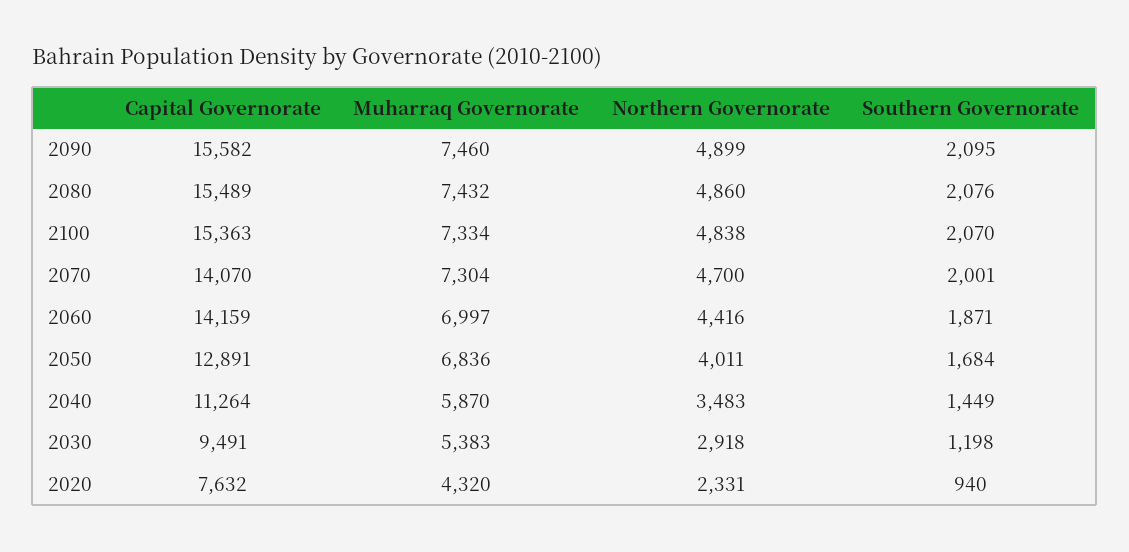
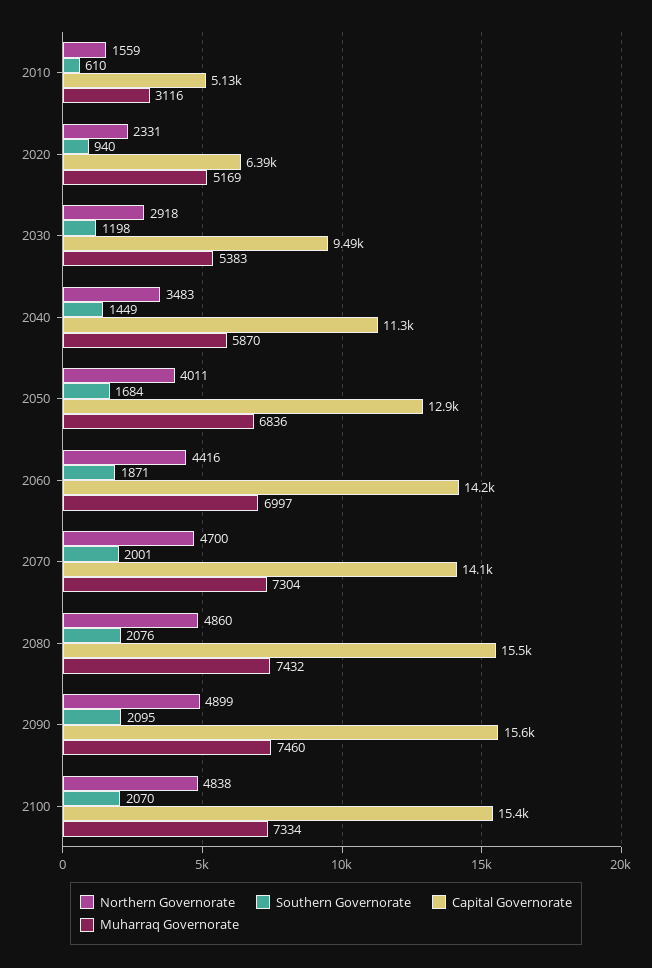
Capital Governorate, 2020: 7632 -> 6390
Muharraq Governorate, 2020: 4320 -> 5169
Northern Governorate, 2010: none -> 1559
Southern Governorate, 2010: none -> 610
Capital Governorate, 2010: none -> 5130
Muharraq Governorate, 2010: none -> 3116

